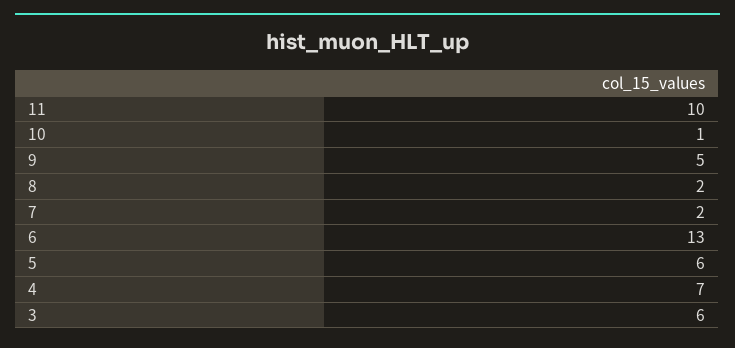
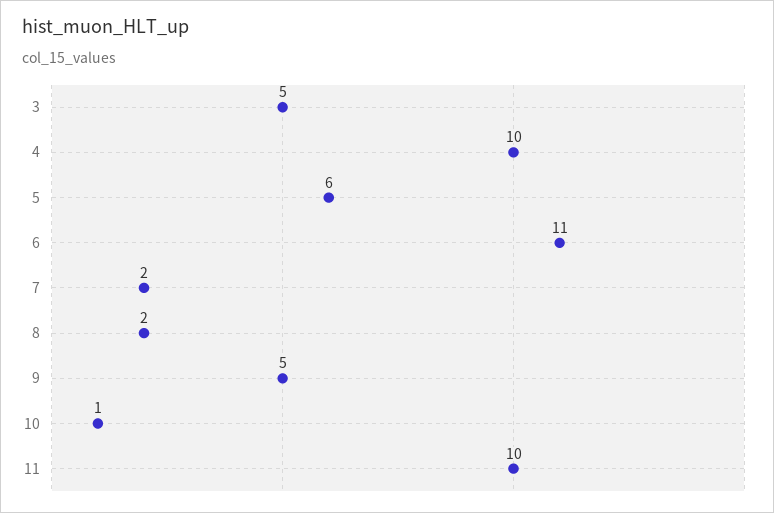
6: 13 -> 11
4: 7 -> 10
3: 6 -> 5

